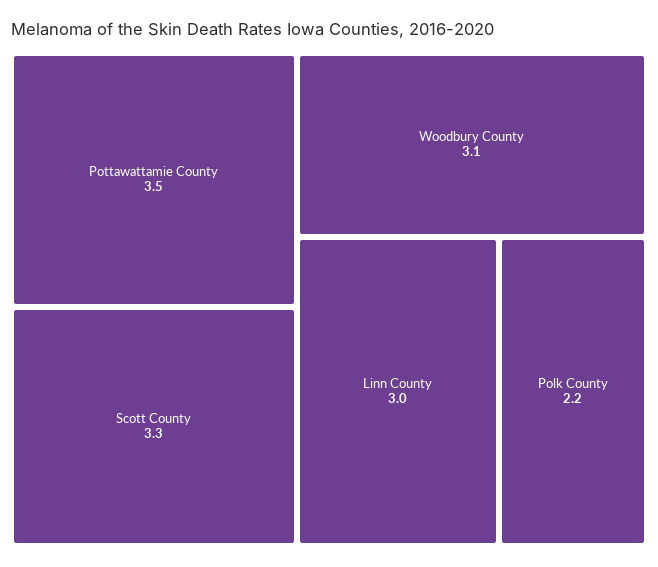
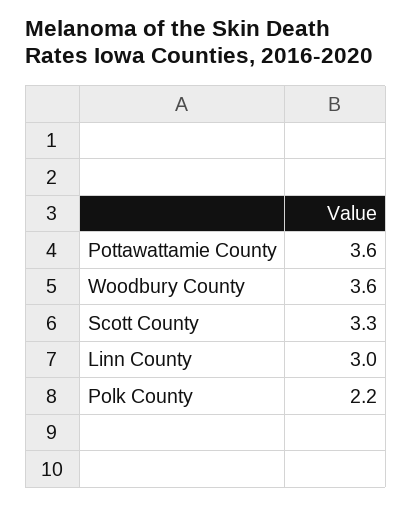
Pottawattamie County: 3.5 -> 3.6
Woodbury County: 3.1 -> 3.6

